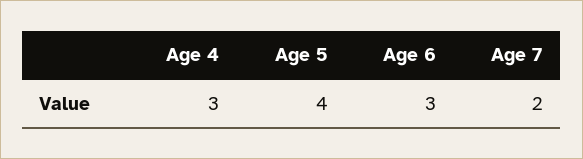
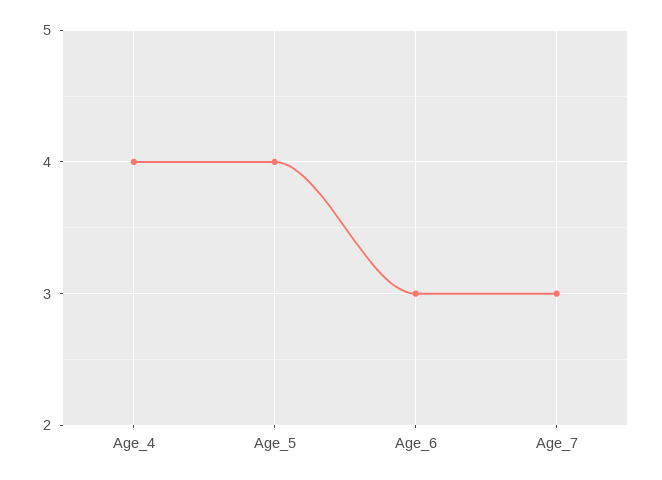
Age 4: 3 -> 4
Age 7: 2 -> 3

